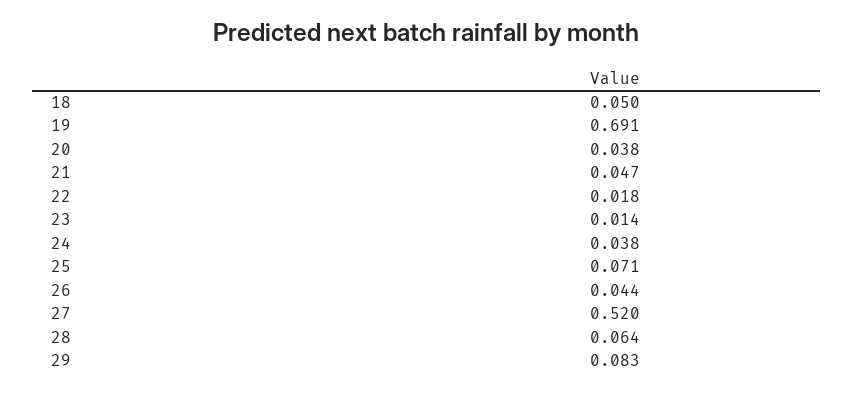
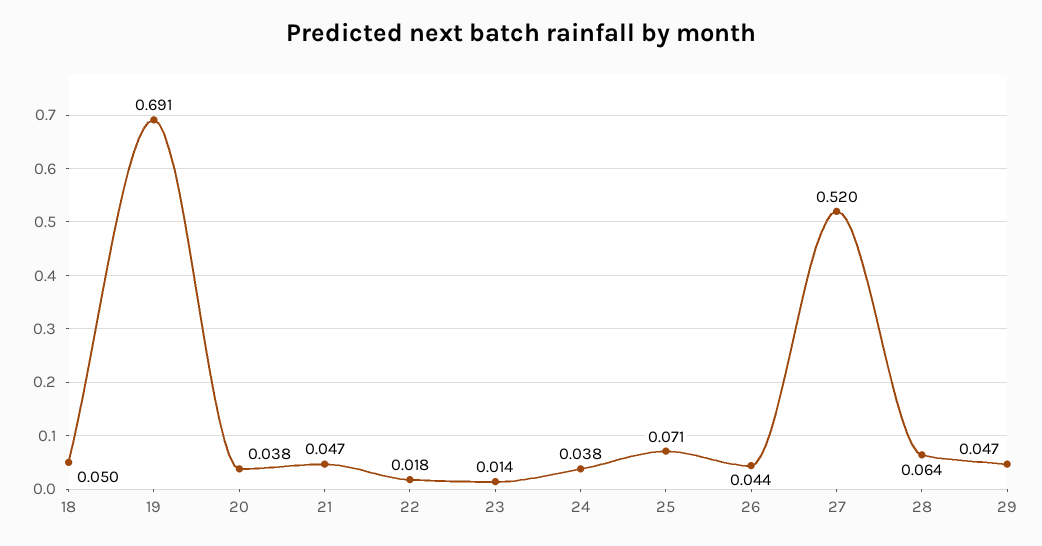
29: 0.083 -> 0.047

